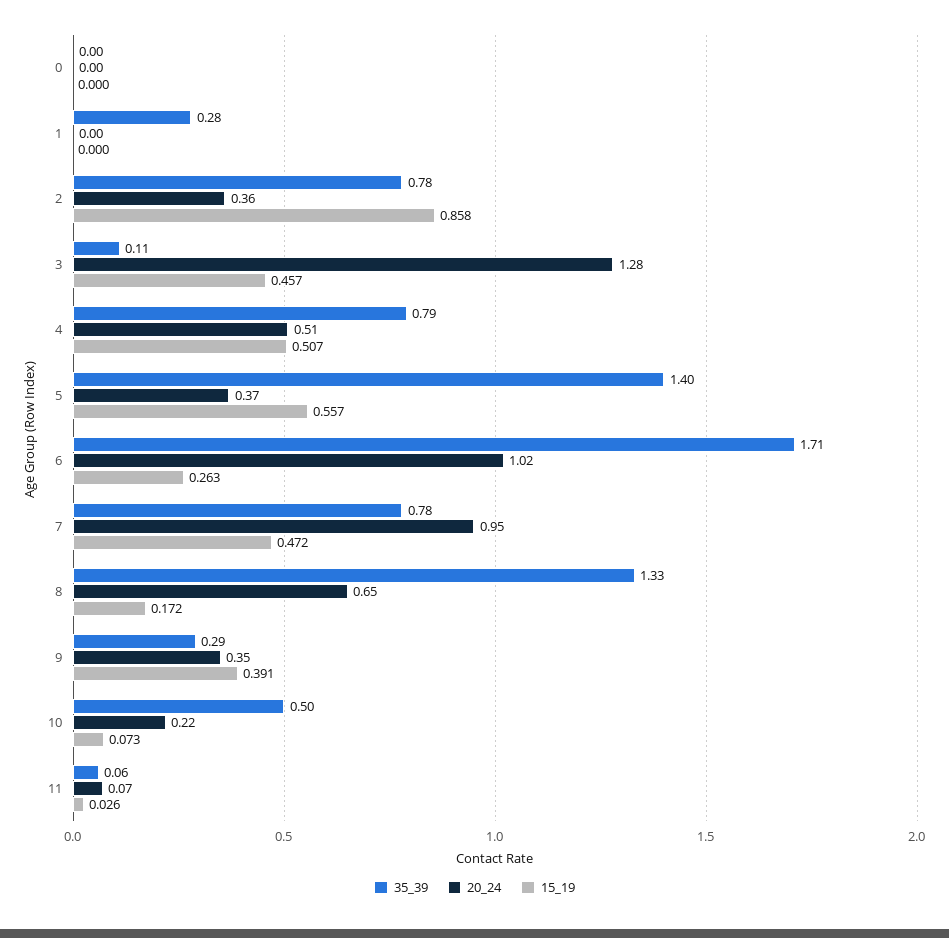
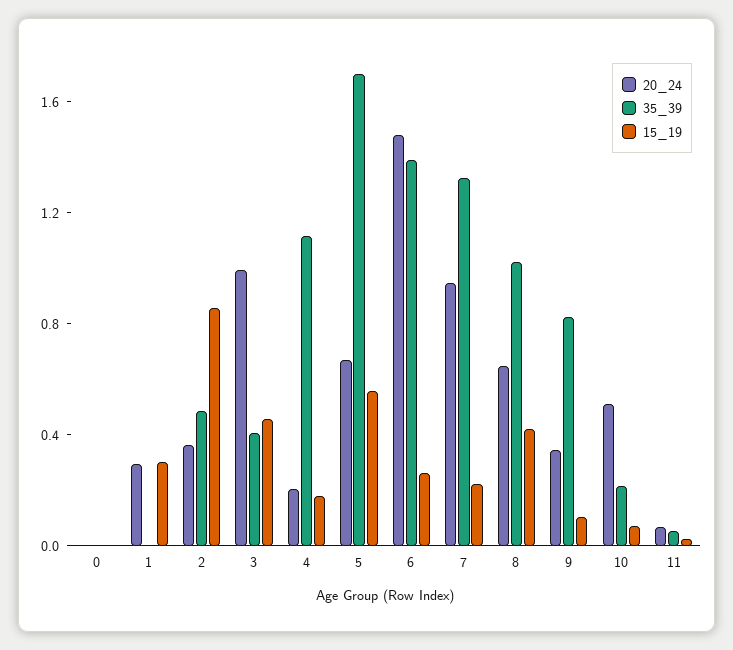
35_39, 1: 0.28 -> 0
20_24, 1: 0 -> 0.3
15_19, 1: 0 -> 0.3
35_39, 2: 0.78 -> 0.5
35_39, 3: 0.11 -> 0.4
20_24, 3: 1.28 -> 1
35_39, 4: 0.79 -> 1.1
20_24, 4: 0.51 -> 0.2
15_19, 4: 0.507 -> 0.2
35_39, 5: 1.4 -> 1.7
20_24, 5: 0.37 -> 0.7
35_39, 6: 1.71 -> 1.4
20_24, 6: 1.02 -> 1.5
35_39, 7: 0.78 -> 1.3
15_19, 7: 0.472 -> 0.2
35_39, 8: 1.33 -> 1
15_19, 8: 0.172 -> 0.4
35_39, 9: 0.29 -> 0.8
15_19, 9: 0.391 -> 0.1
35_39, 10: 0.5 -> 0.2
20_24, 10: 0.22 -> 0.5

